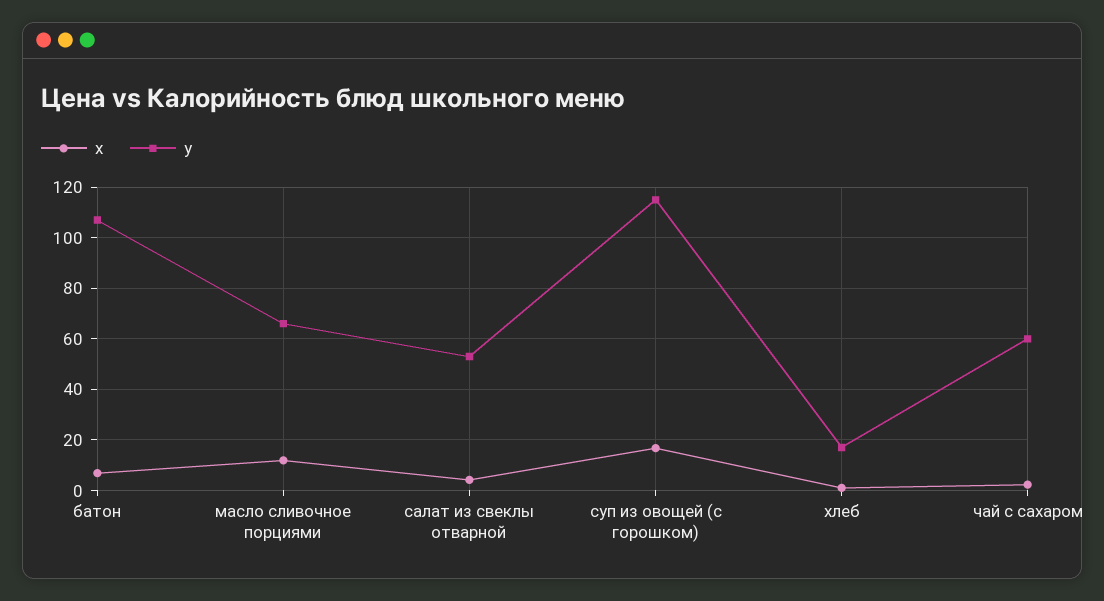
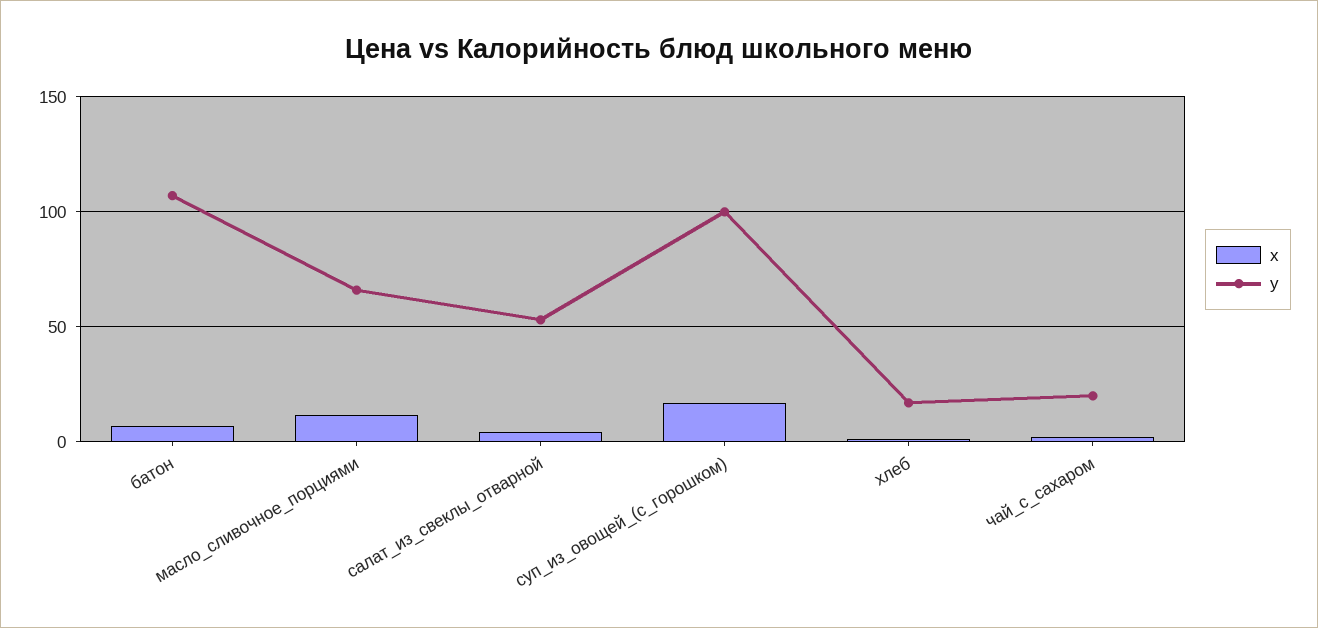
y, суп из овощей (с горошком): 115 -> 100
y, чай с сахаром: 60 -> 20

